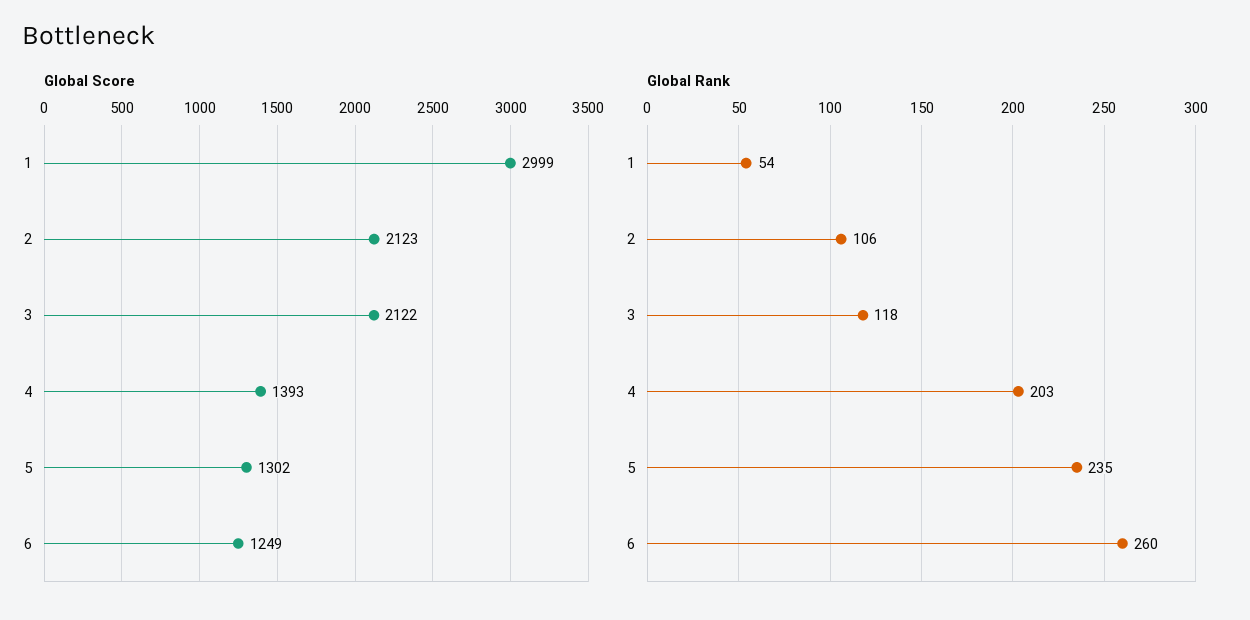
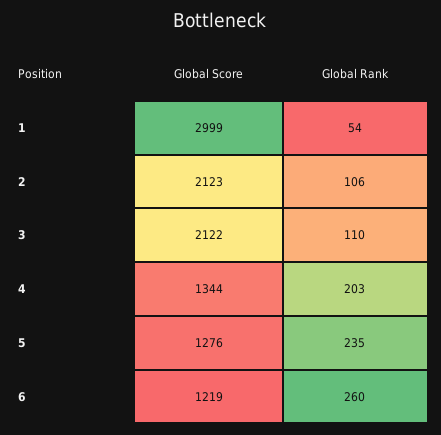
Global Score, 4: 1393 -> 1344
Global Score, 5: 1302 -> 1276
Global Score, 6: 1249 -> 1219
Global Rank, 3: 118 -> 110

